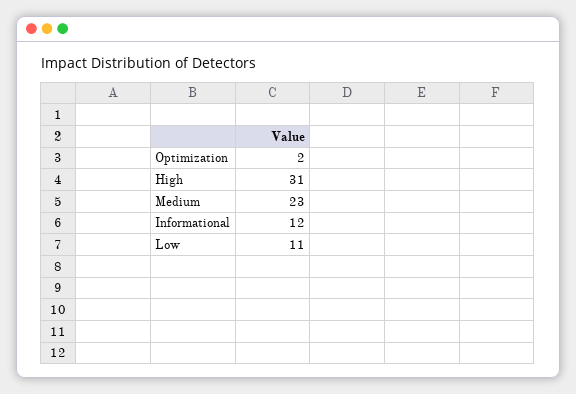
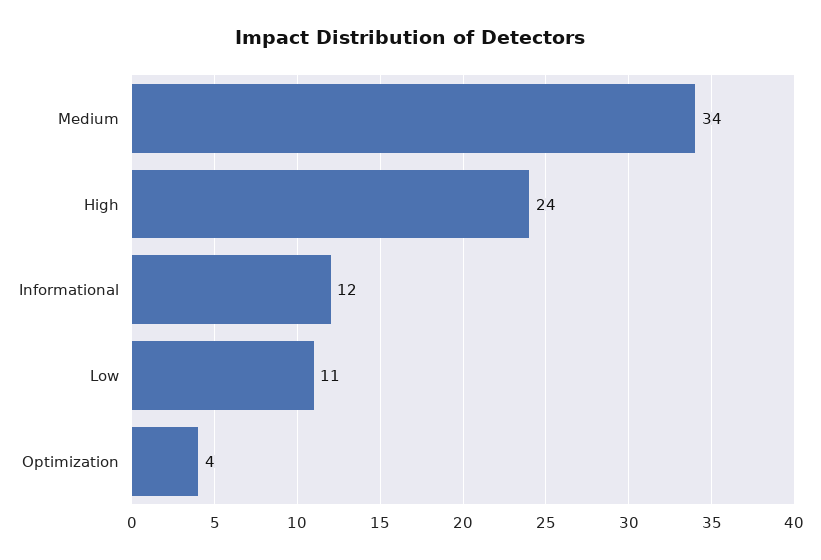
Optimization: 2 -> 4
High: 31 -> 24
Medium: 23 -> 34

